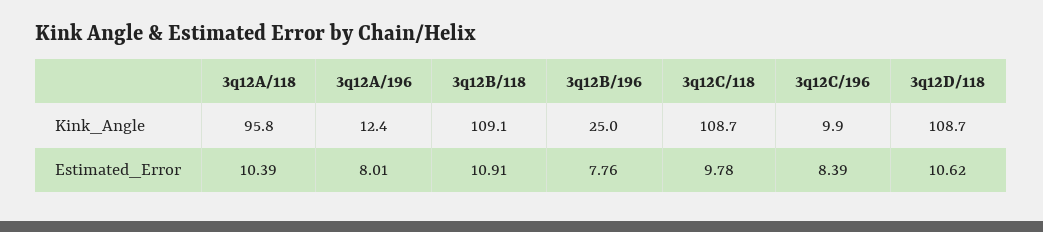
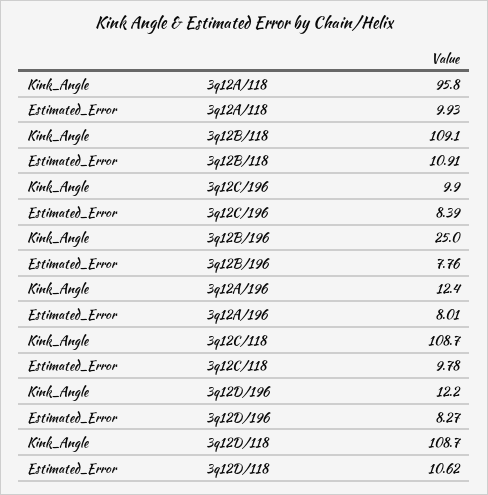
3q12A/118, Estimated_Error: 10.39 -> 9.93
3q12D/196, Kink_Angle: none -> 12.2
3q12D/196, Estimated_Error: none -> 8.27

